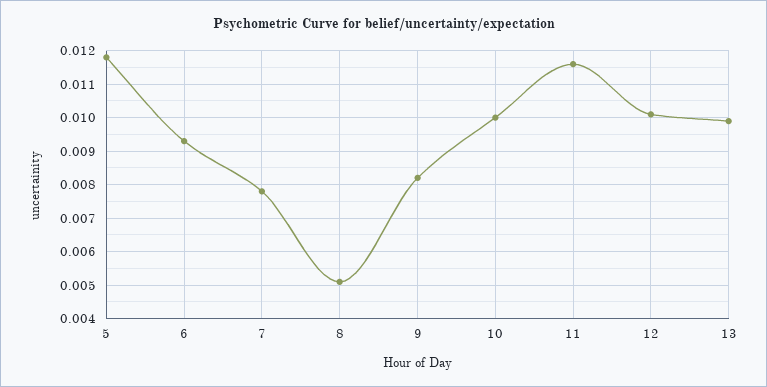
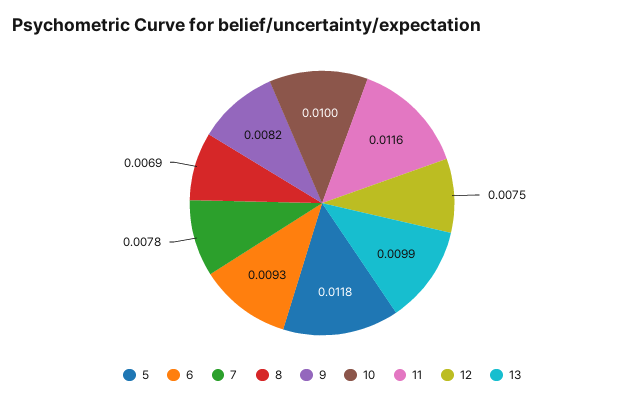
8: 0.005 -> 0.0069
12: 0.01 -> 0.0075

